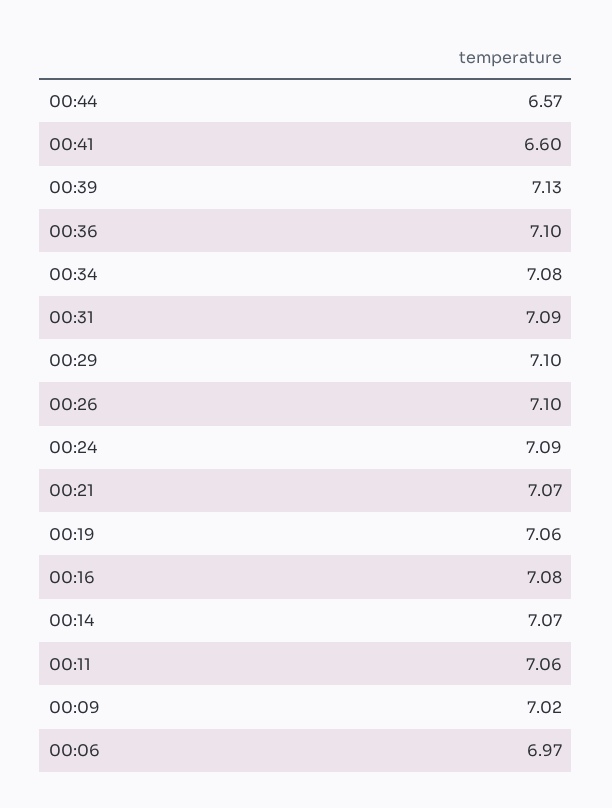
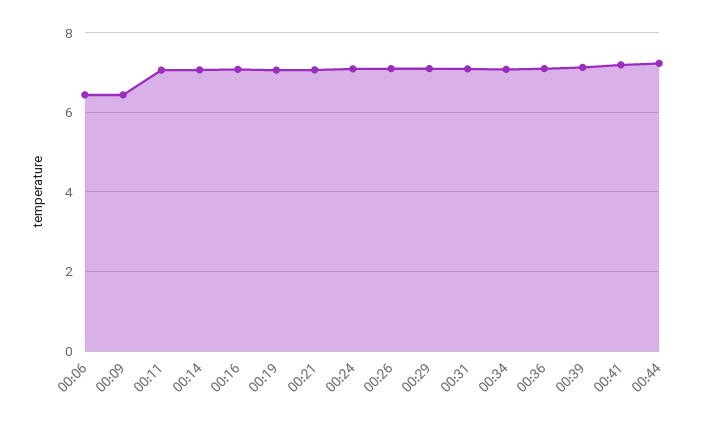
00:44: 6.57 -> 7.2
00:41: 6.6 -> 7.2
00:09: 7.02 -> 6.4
00:06: 6.97 -> 6.4

